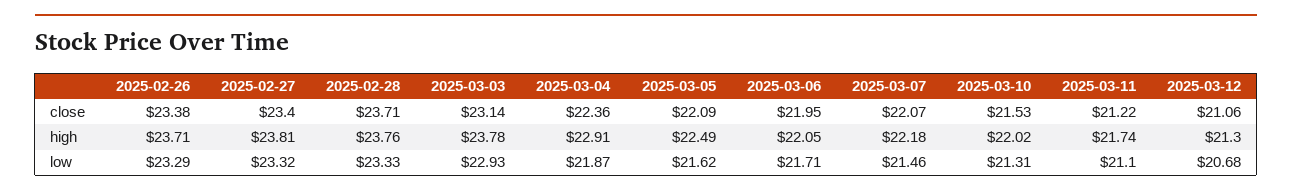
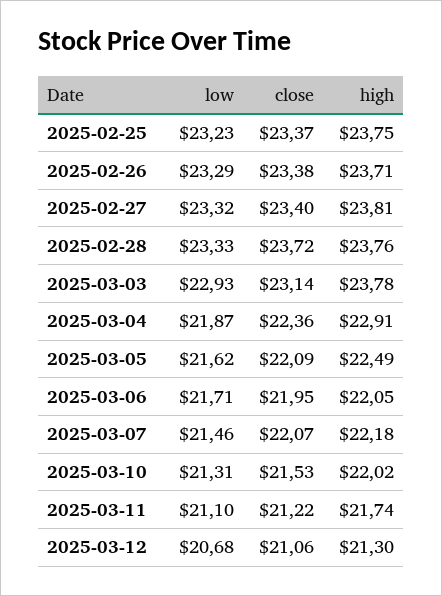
2025-02-28, close: 23.71 -> 23.72
2025-02-25, low: none -> 23.23
2025-02-25, close: none -> 23.37
2025-02-25, high: none -> 23.75

